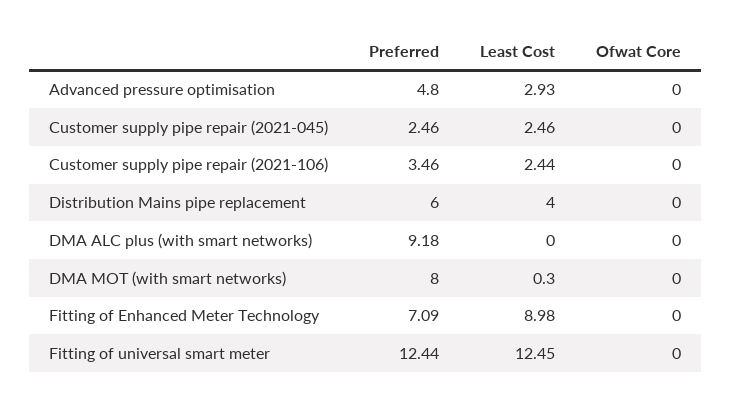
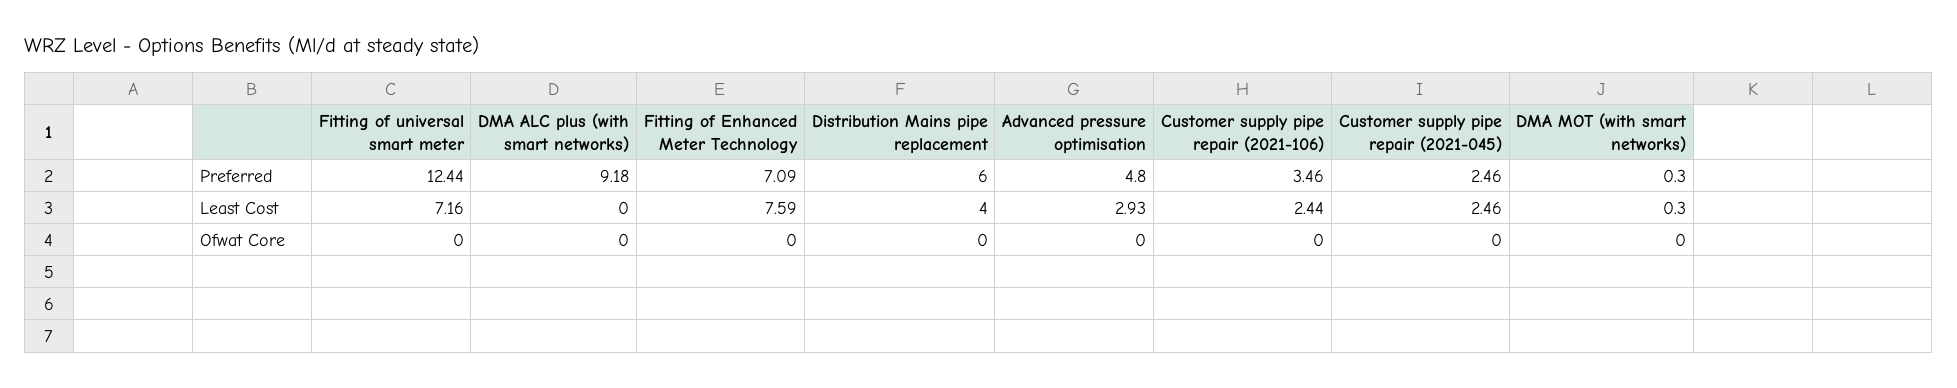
Preferred, DMA MOT (with smart networks): 8 -> 0.3
Least Cost, Fitting of Enhanced Meter Technology: 8.98 -> 7.59
Least Cost, Fitting of universal smart meter: 12.45 -> 7.16

